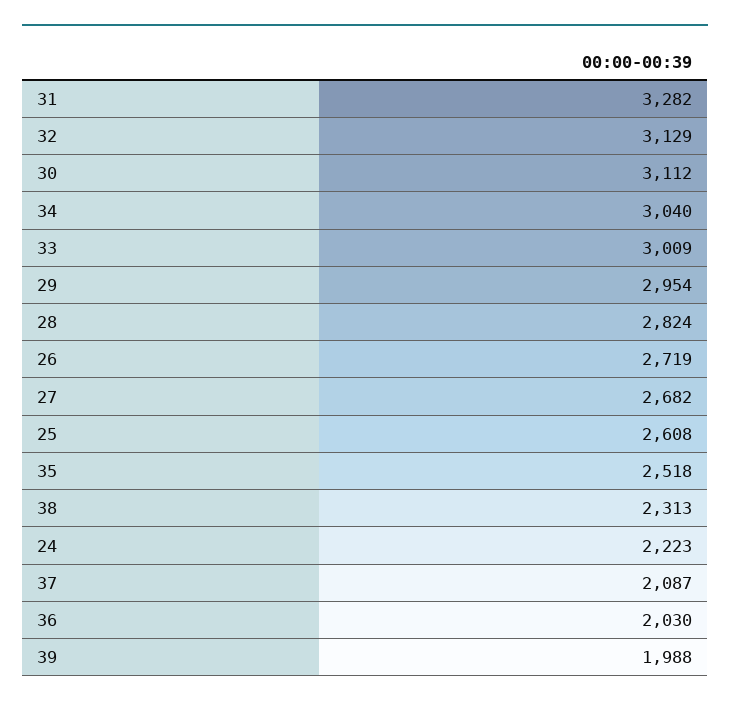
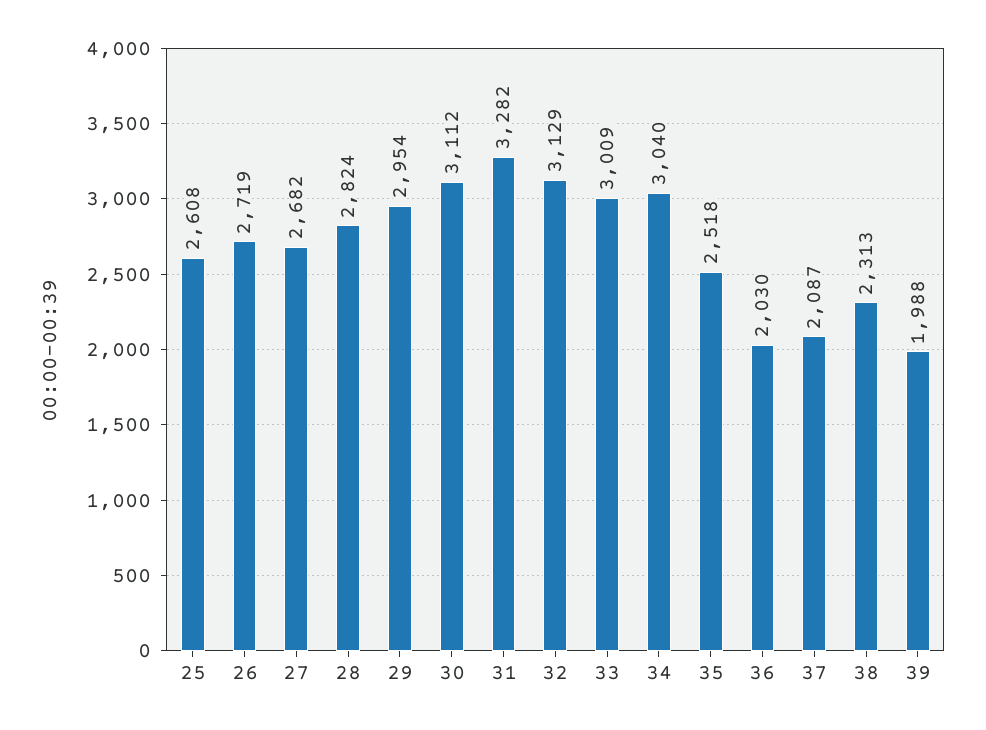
24: 2223 -> none

